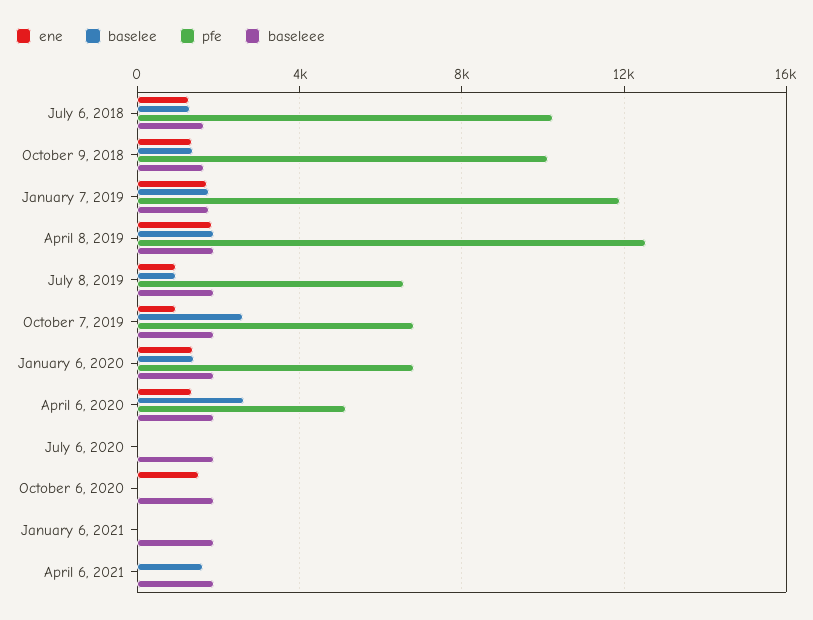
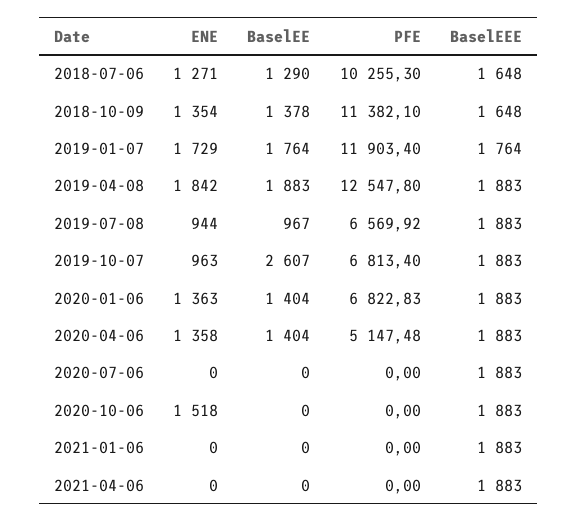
pfe, October 9, 2018: 10000 -> 11382.1
baselee, April 6, 2020: 2500 -> 1404
baselee, April 6, 2021: 1500 -> 0

